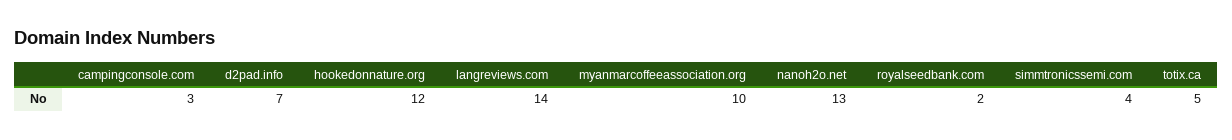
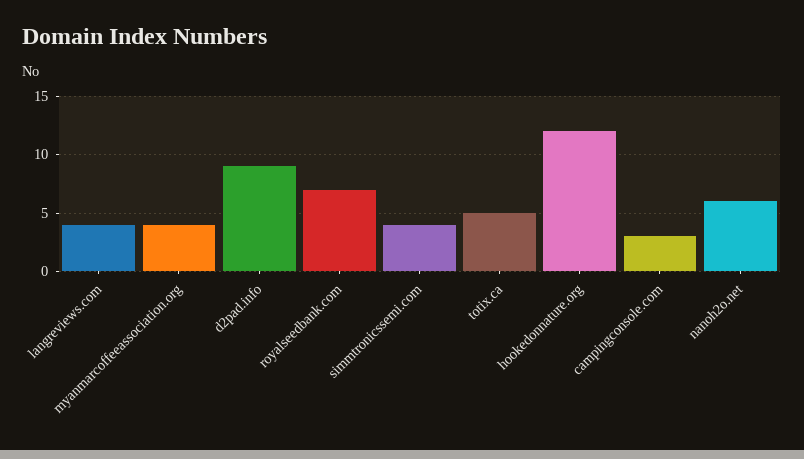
d2pad.info: 7 -> 9
langreviews.com: 14 -> 4
myanmarcoffeeassociation.org: 10 -> 4
nanoh2o.net: 13 -> 6
royalseedbank.com: 2 -> 7

